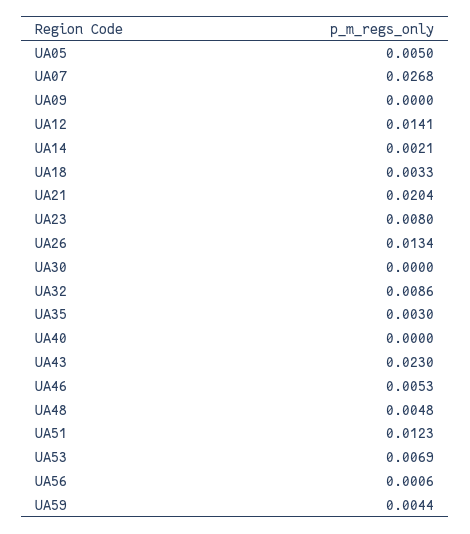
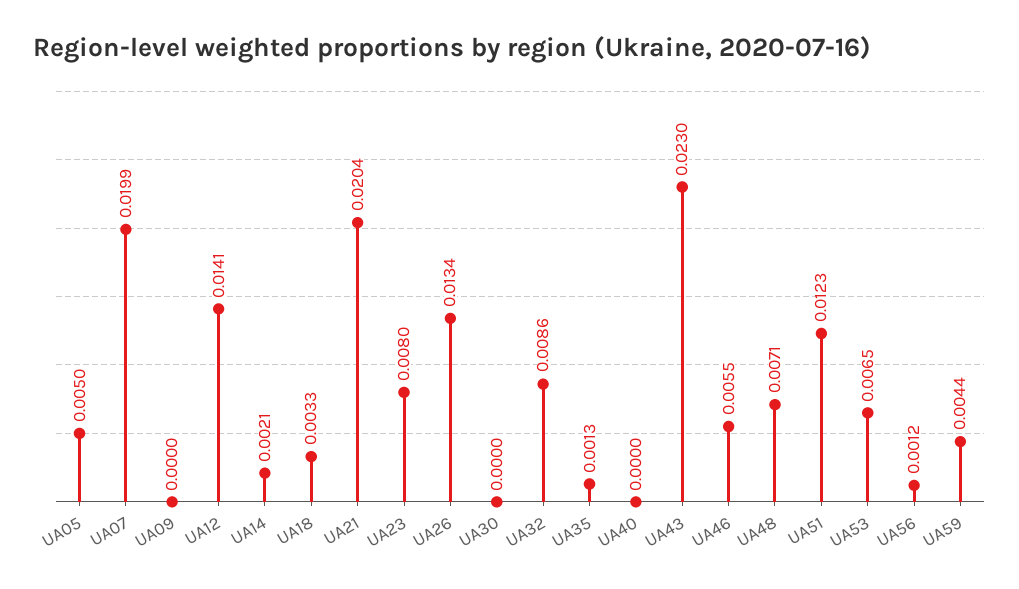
UA07: 0.0268 -> 0.0199
UA35: 0.003 -> 0.0013
UA46: 0.0053 -> 0.0055
UA48: 0.0048 -> 0.0071
UA53: 0.0069 -> 0.0065
UA56: 0.0006 -> 0.0012

